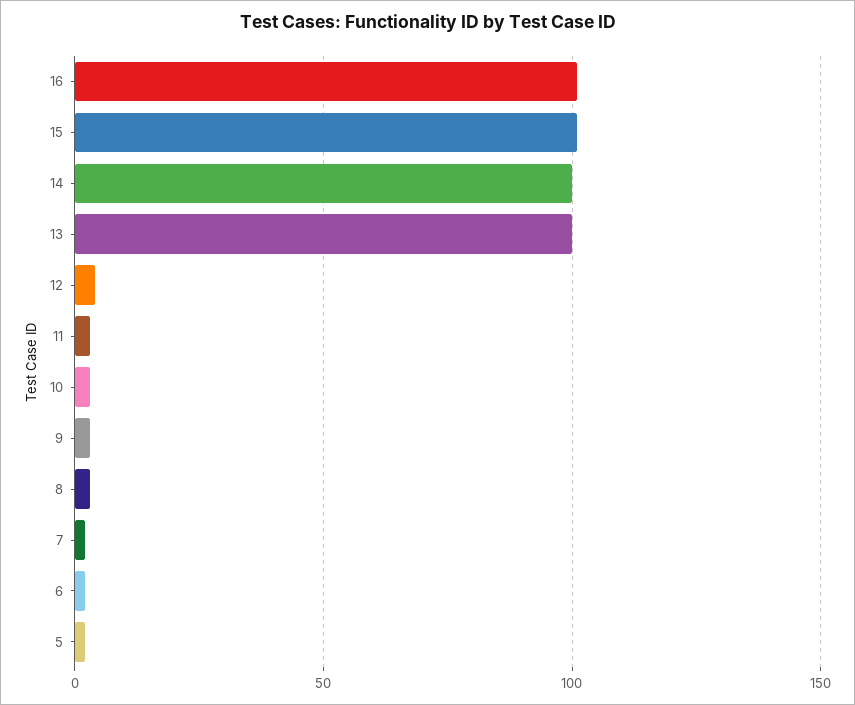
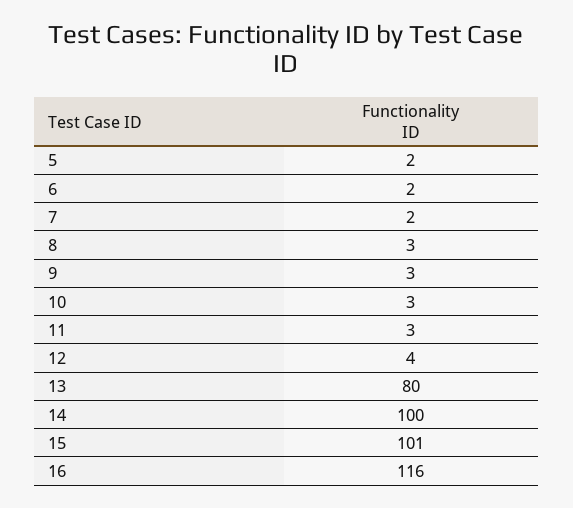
16: 100 -> 116
13: 100 -> 80

